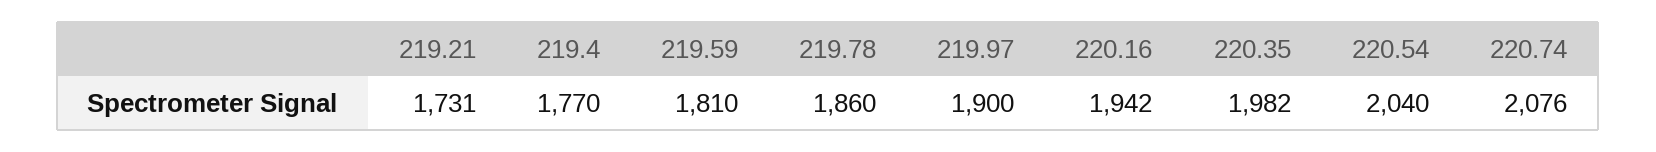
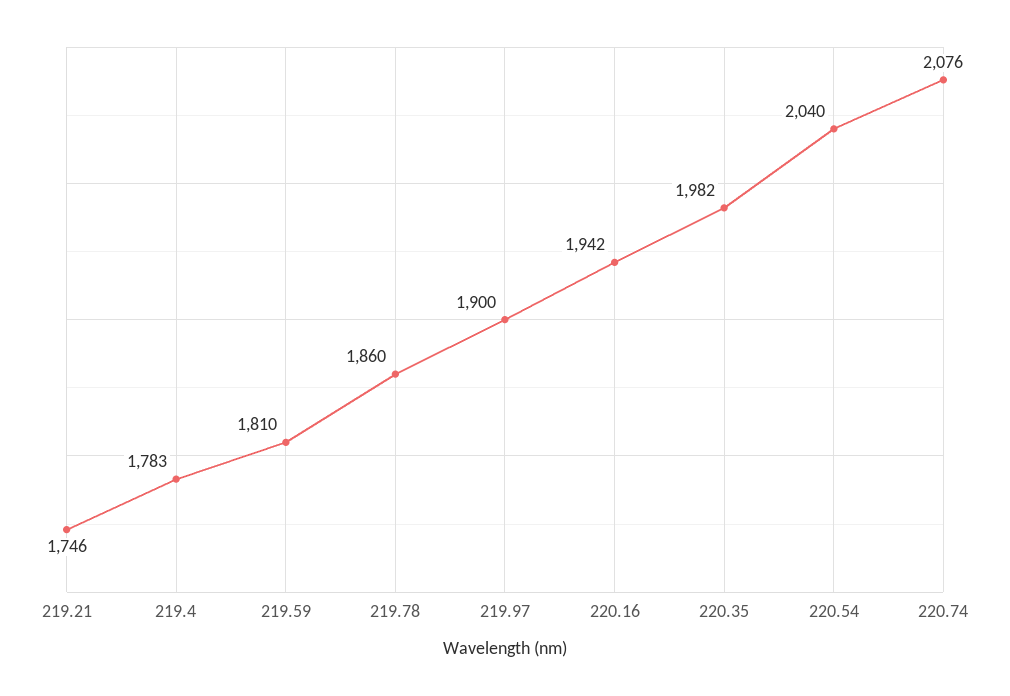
219.21: 1731 -> 1746
219.4: 1770 -> 1783

